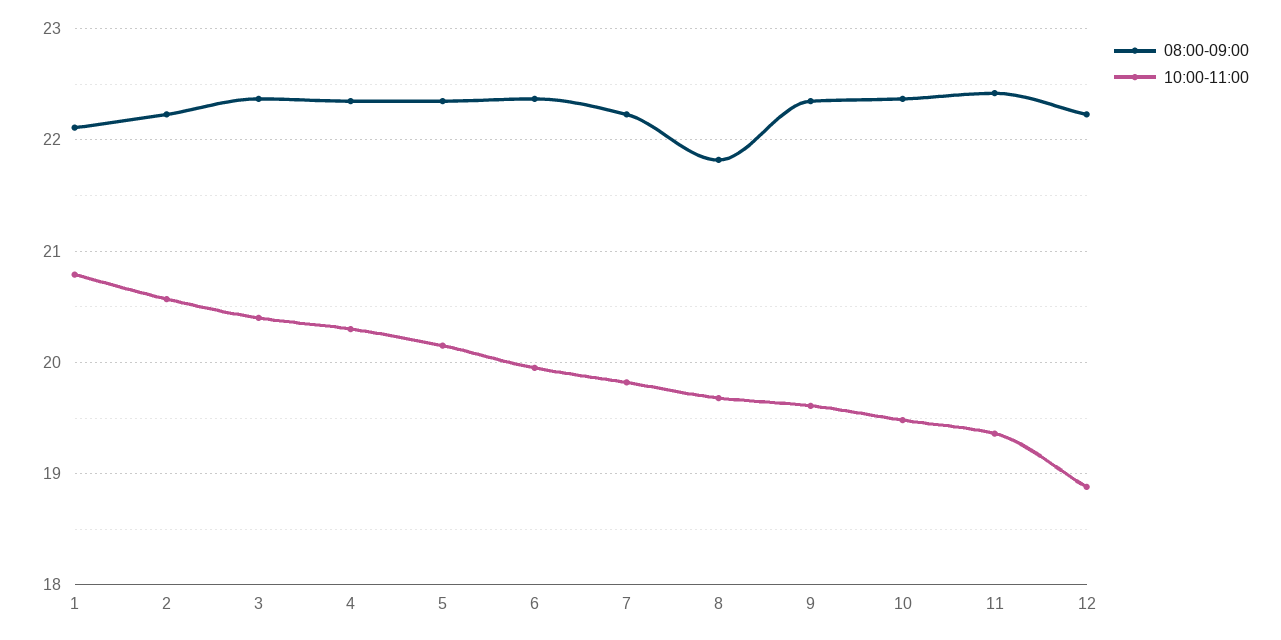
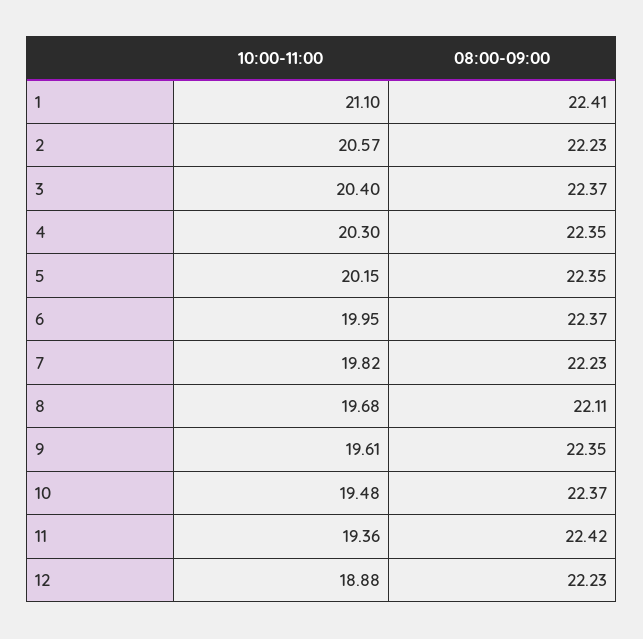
08:00-09:00, 1: 22.1 -> 22.41
10:00-11:00, 1: 20.8 -> 21.1
08:00-09:00, 8: 21.8 -> 22.11

